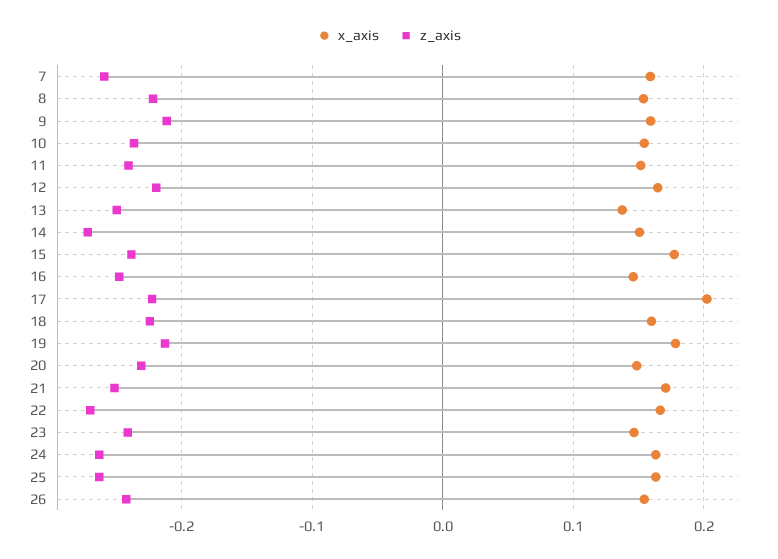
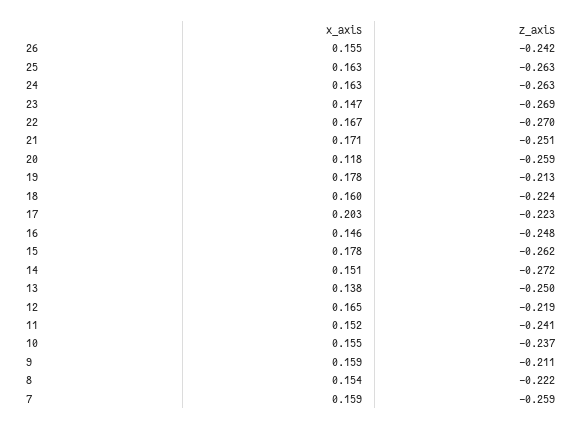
z_axis, 15: -0.24 -> -0.262
x_axis, 20: 0.15 -> 0.118
z_axis, 20: -0.23 -> -0.259
z_axis, 23: -0.24 -> -0.269

